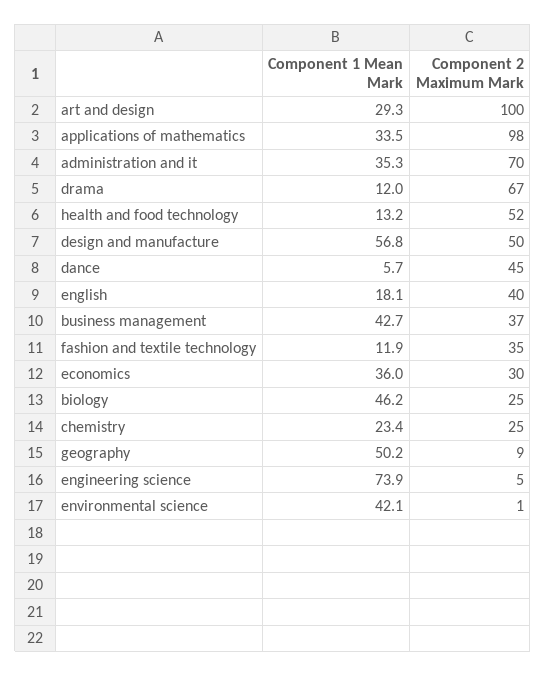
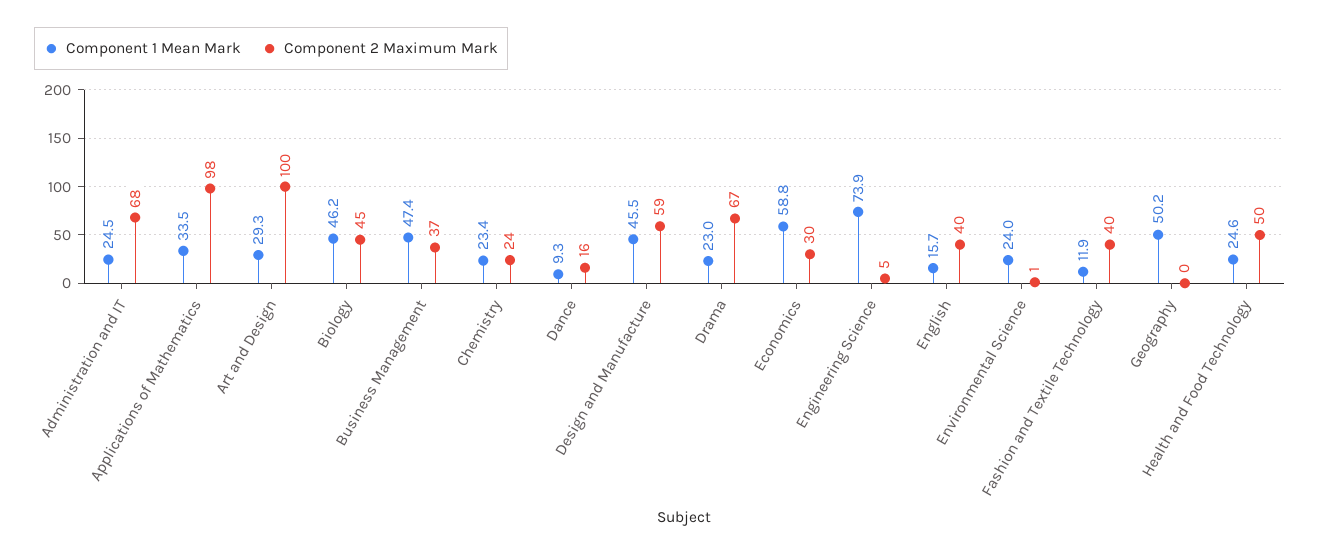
Component 1 Mean Mark, administration and it: 35.3 -> 24.5
Component 2 Maximum Mark, administration and it: 70 -> 68
Component 1 Mean Mark, drama: 12 -> 23
Component 1 Mean Mark, health and food technology: 13.2 -> 24.6
Component 2 Maximum Mark, health and food technology: 52 -> 50
Component 1 Mean Mark, design and manufacture: 56.8 -> 45.5
Component 2 Maximum Mark, design and manufacture: 50 -> 59
Component 1 Mean Mark, dance: 5.7 -> 9.3
Component 2 Maximum Mark, dance: 45 -> 16
Component 1 Mean Mark, english: 18.1 -> 15.7
Component 1 Mean Mark, business management: 42.7 -> 47.4
Component 2 Maximum Mark, fashion and textile technology: 35 -> 40
Component 1 Mean Mark, economics: 36 -> 58.8
Component 2 Maximum Mark, biology: 25 -> 45
Component 2 Maximum Mark, chemistry: 25 -> 24
Component 2 Maximum Mark, geography: 9 -> 0
Component 1 Mean Mark, environmental science: 42.1 -> 24

